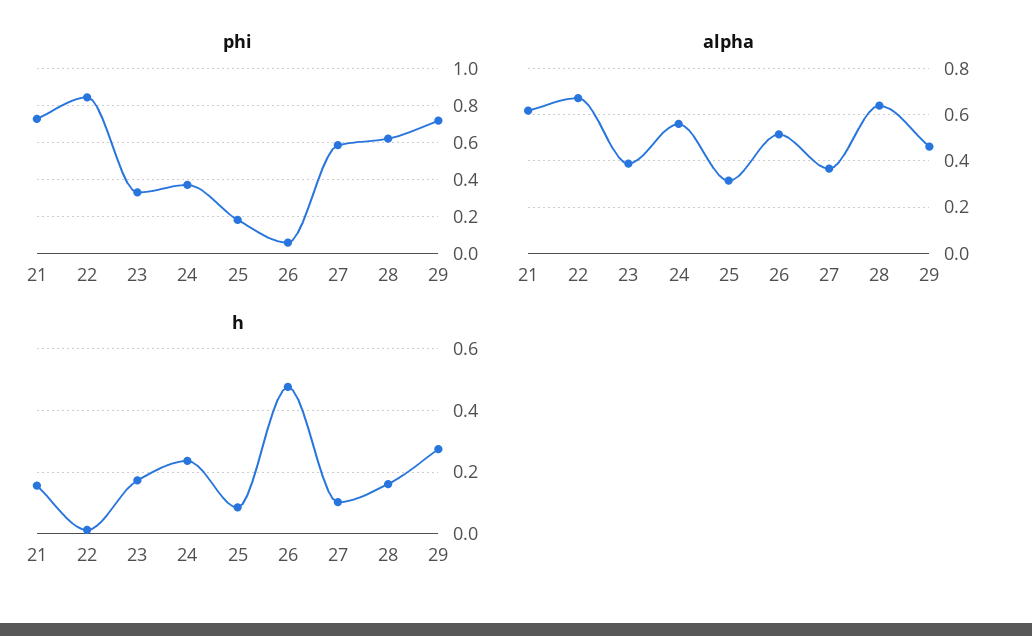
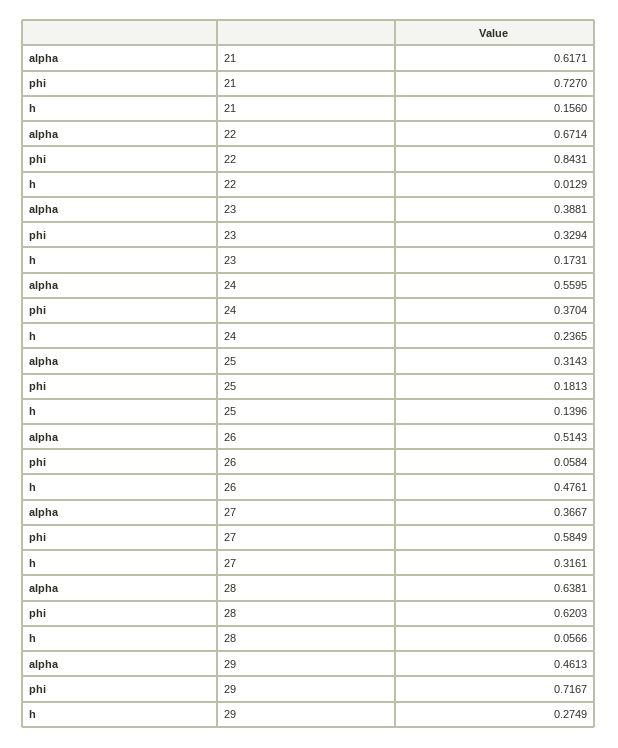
h, 25: 0.08 -> 0.1396
h, 27: 0.1 -> 0.3161
h, 28: 0.16 -> 0.0566

